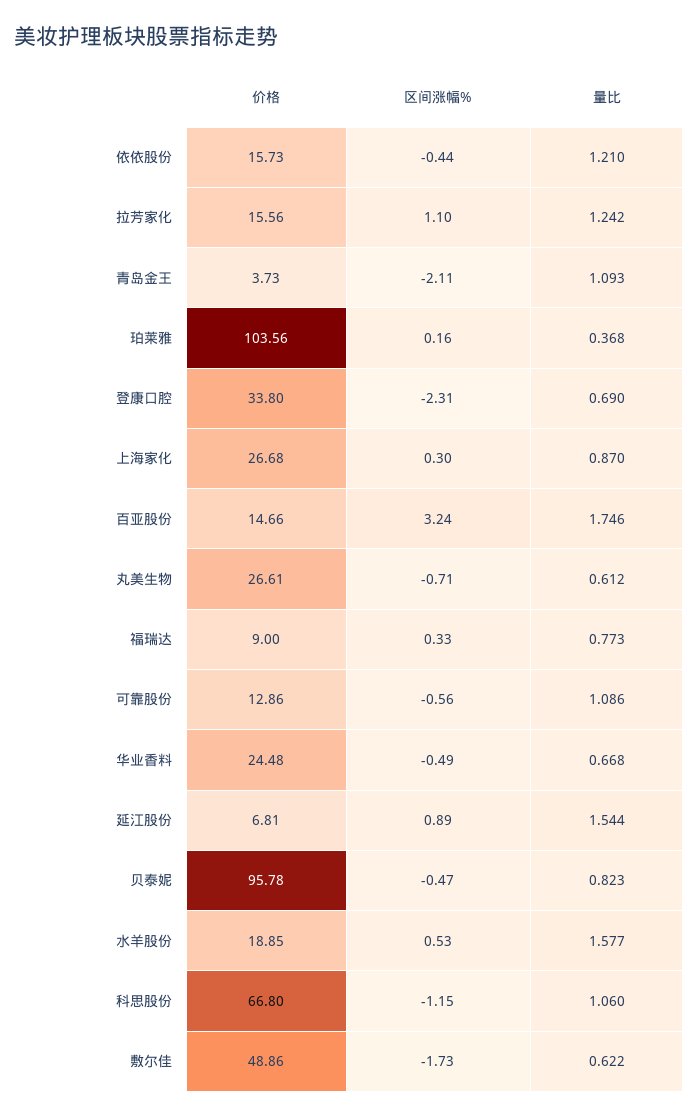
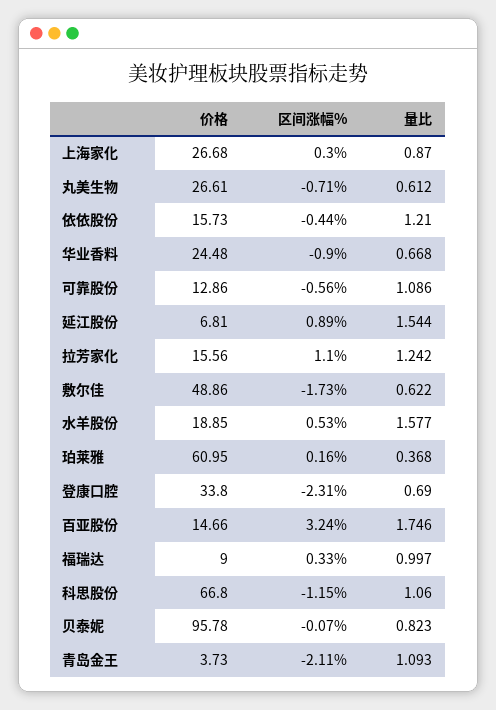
价格, 珀莱雅: 103.56 -> 60.95
量比, 福瑞达: 0.773 -> 0.997
区间涨幅%, 华业香料: -0.49 -> -0.9
区间涨幅%, 贝泰妮: -0.47 -> -0.07

